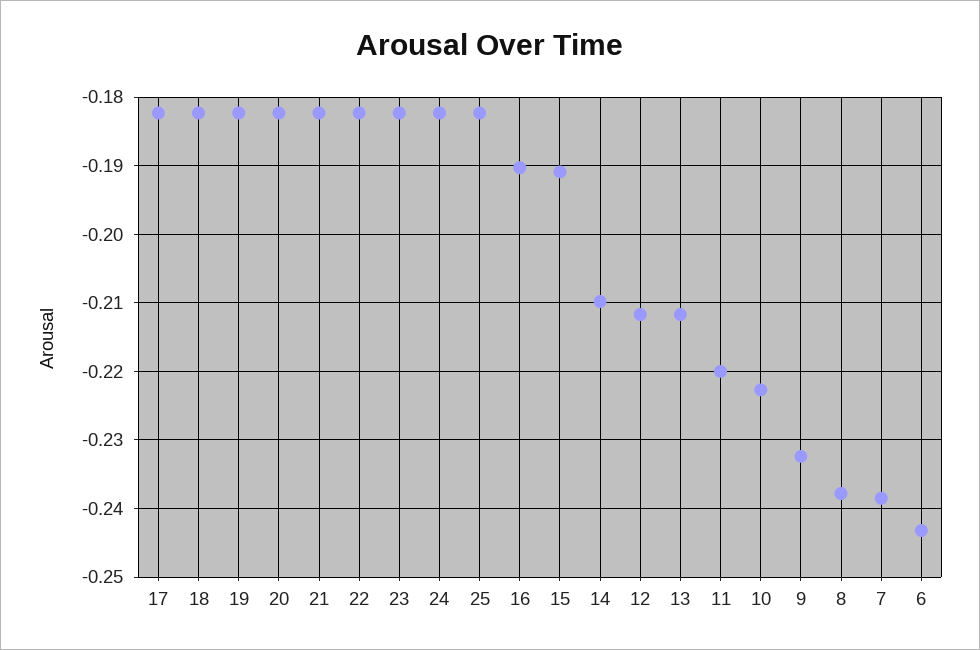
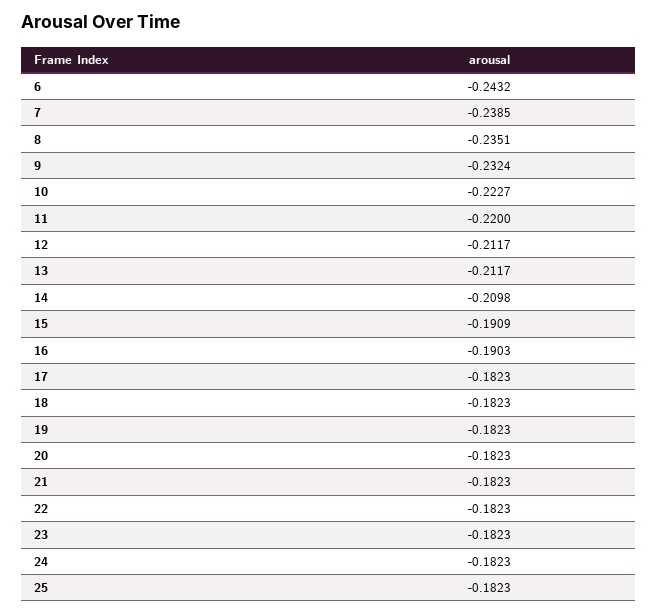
8: -0.238 -> -0.2351

